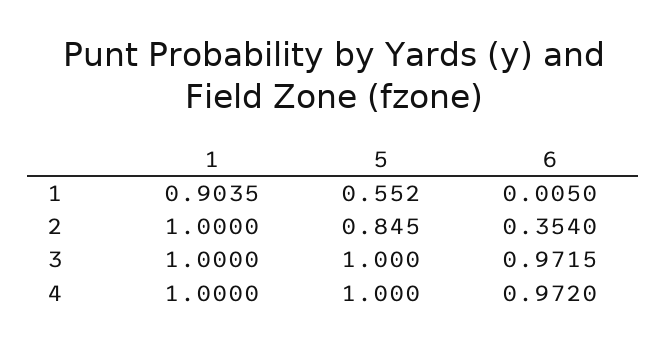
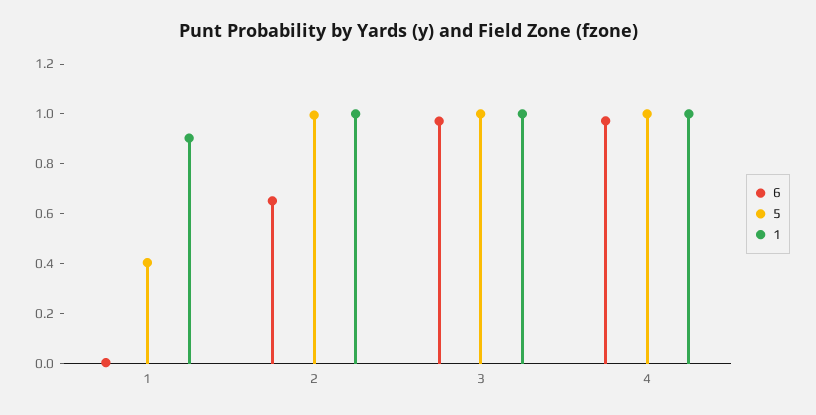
5, 1: 0.552 -> 0.4
5, 2: 0.845 -> 1
6, 2: 0.354 -> 0.65

